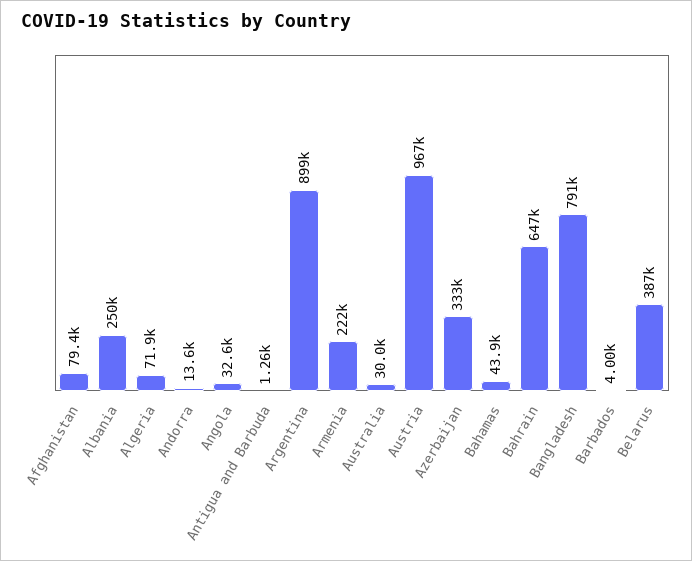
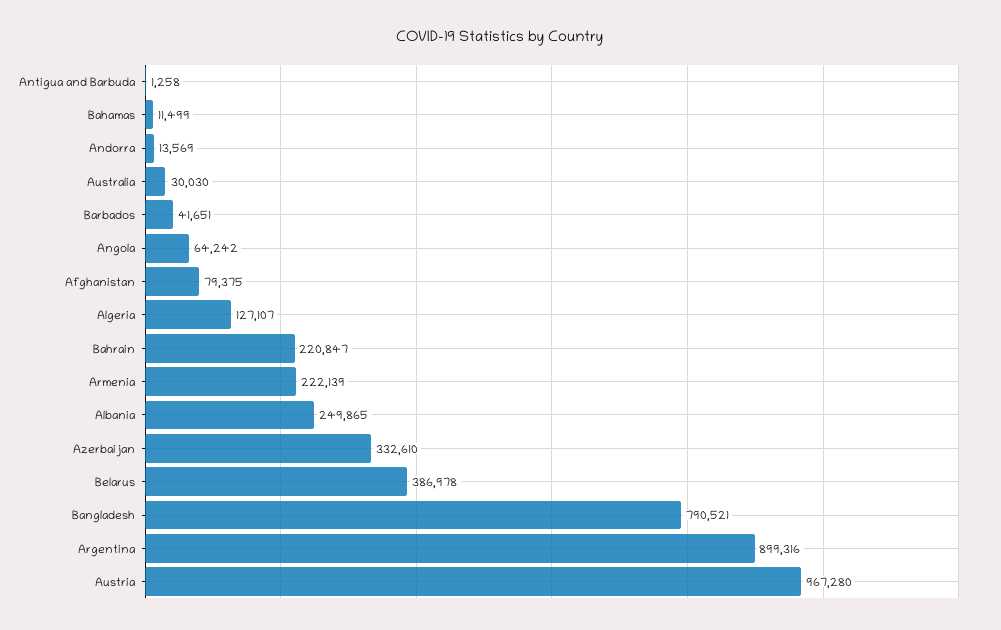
Algeria: 71900 -> 127107
Angola: 32600 -> 64242
Bahamas: 43900 -> 11499
Bahrain: 647000 -> 220847
Barbados: 4000 -> 41651

